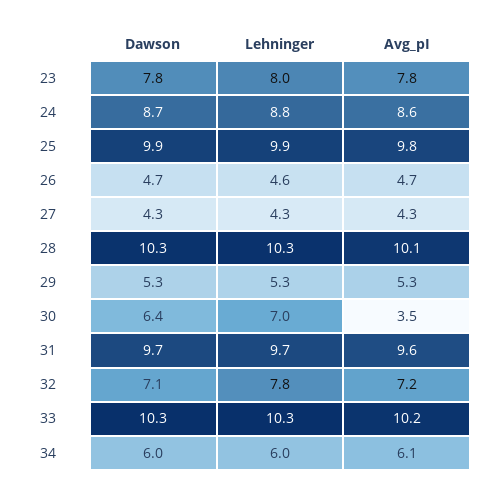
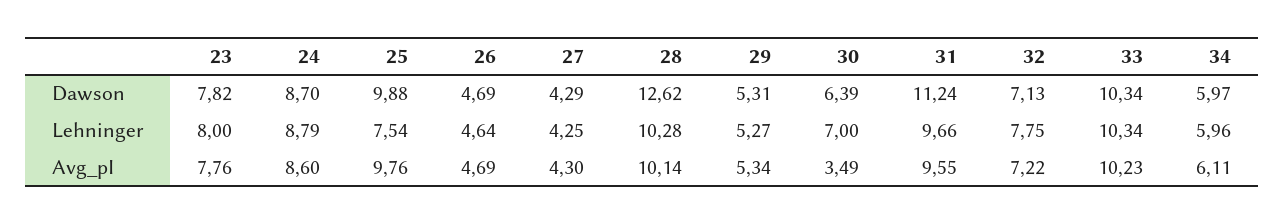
Lehninger, 25: 9.9 -> 7.54
Dawson, 28: 10.3 -> 12.62
Dawson, 31: 9.7 -> 11.24

